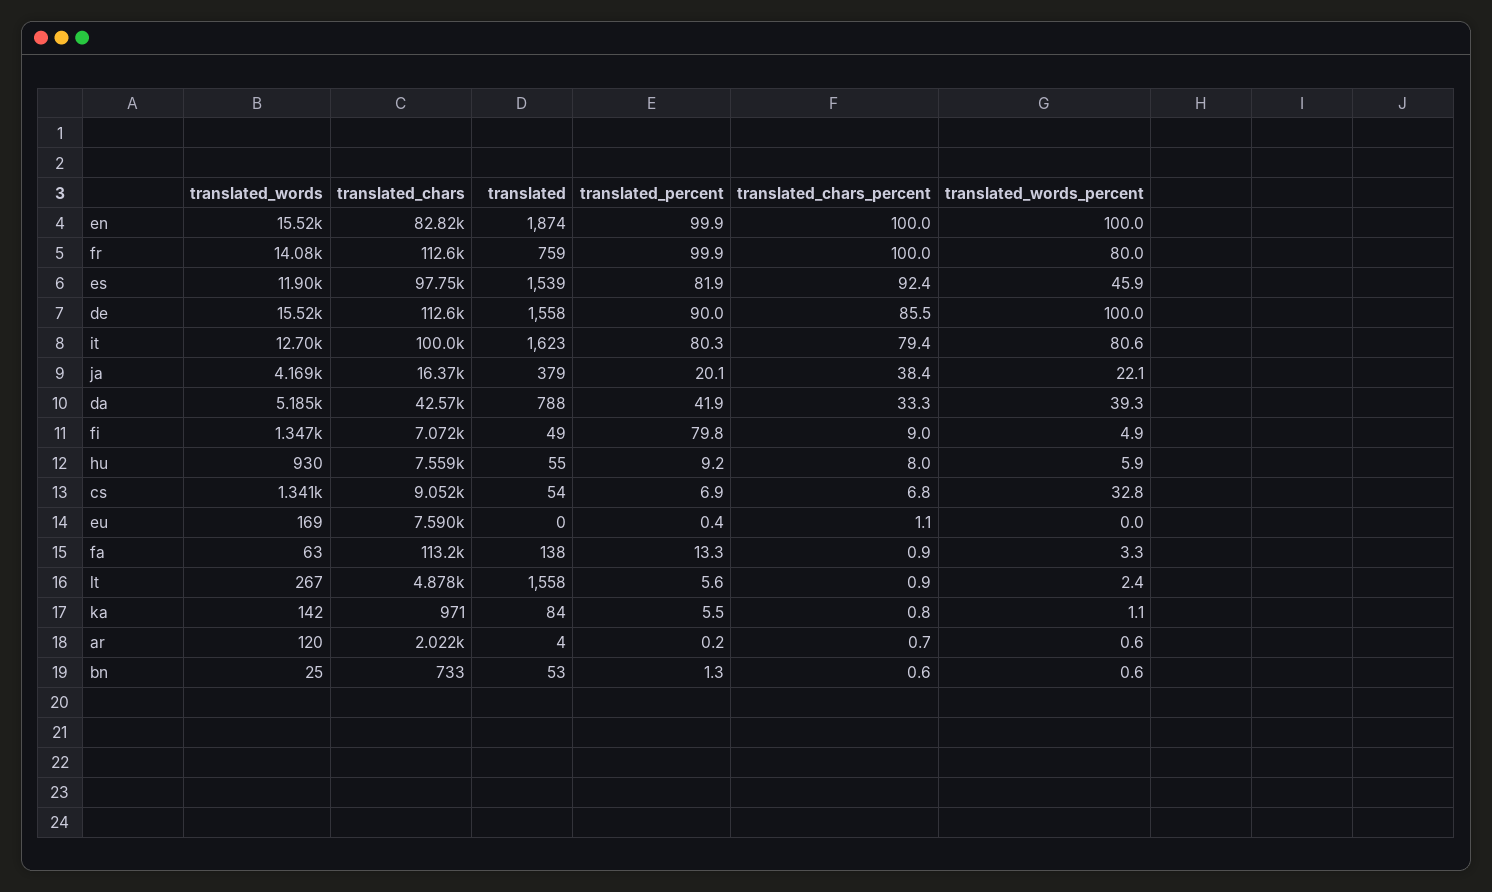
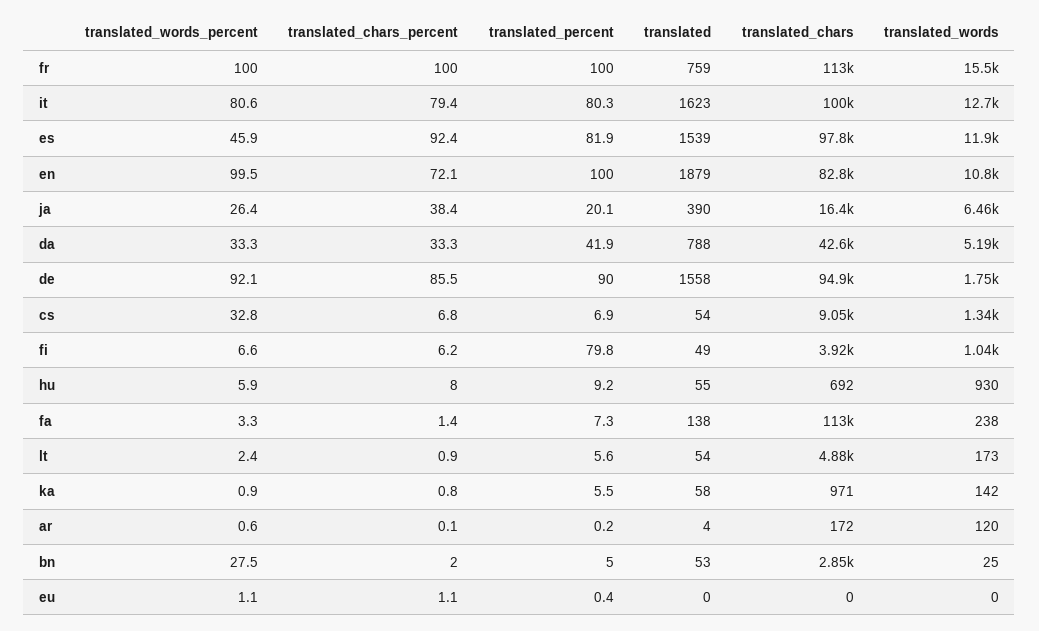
translated_words, en: 15520 -> 10800
translated, en: 1874 -> 1879
translated_percent, en: 99.9 -> 100
translated_chars_percent, en: 100 -> 72.1
translated_words_percent, en: 100 -> 99.5
translated_words, fr: 14080 -> 15500
translated_percent, fr: 99.9 -> 100
translated_words_percent, fr: 80 -> 100
translated_words, de: 15520 -> 1750
translated_chars, de: 112600 -> 94900
translated_words_percent, de: 100 -> 92.1
translated_words, ja: 4169 -> 6460
translated, ja: 379 -> 390
translated_words_percent, ja: 22.1 -> 26.4
translated_words_percent, da: 39.3 -> 33.3
translated_words, fi: 1347 -> 1040
translated_chars, fi: 7072 -> 3920
translated_chars_percent, fi: 9 -> 6.2
translated_words_percent, fi: 4.9 -> 6.6
translated_chars, hu: 7559 -> 692
translated_words, eu: 169 -> 0
translated_chars, eu: 7590 -> 0
translated_words_percent, eu: 0 -> 1.1
translated_words, fa: 63 -> 238
translated_percent, fa: 13.3 -> 7.3
translated_chars_percent, fa: 0.9 -> 1.4
translated_words, lt: 267 -> 173
translated, lt: 1558 -> 54
translated, ka: 84 -> 58
translated_words_percent, ka: 1.1 -> 0.9
translated_chars, ar: 2022 -> 172
translated_chars_percent, ar: 0.7 -> 0.1
translated_chars, bn: 733 -> 2850
translated_percent, bn: 1.3 -> 5
translated_chars_percent, bn: 0.6 -> 2
translated_words_percent, bn: 0.6 -> 27.5

